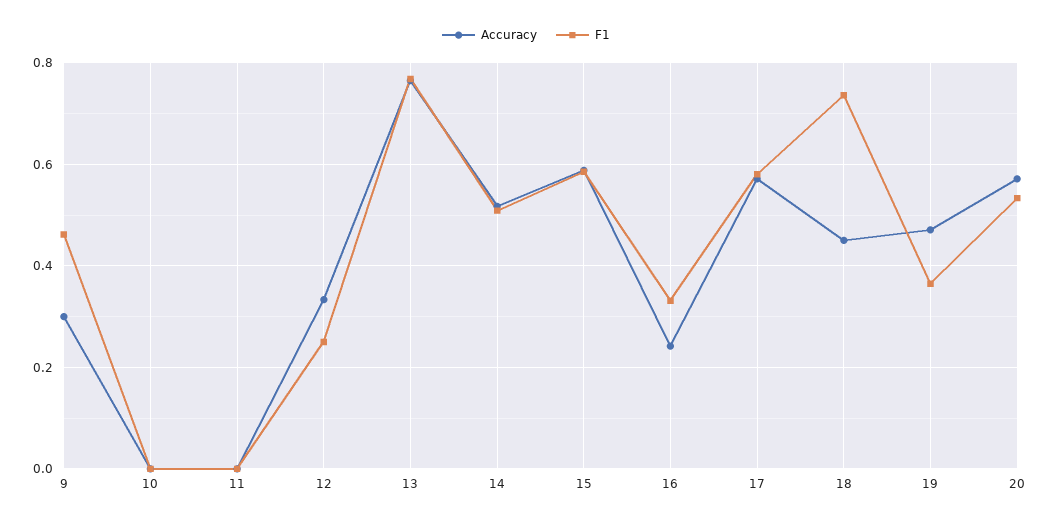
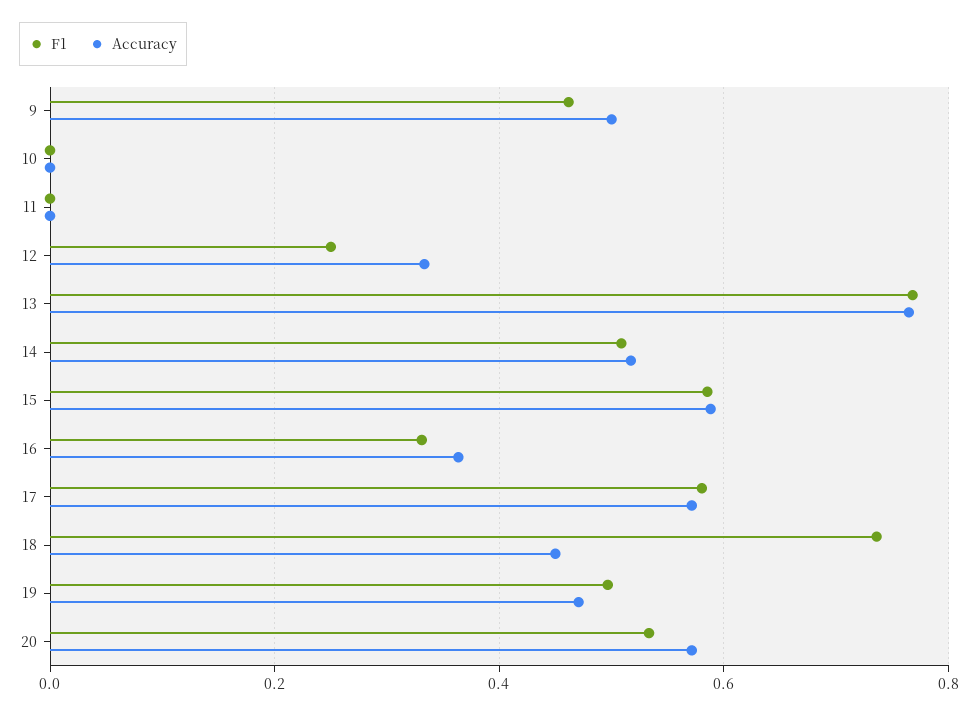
Accuracy, 9: 0.3 -> 0.5
Accuracy, 16: 0.24 -> 0.36
F1, 19: 0.36 -> 0.5

